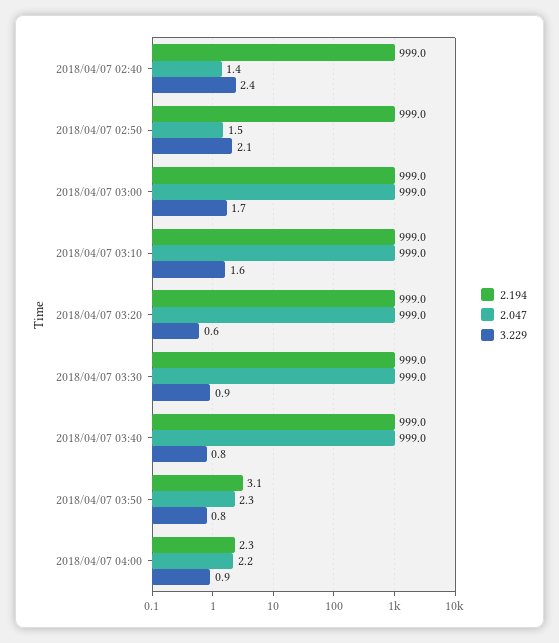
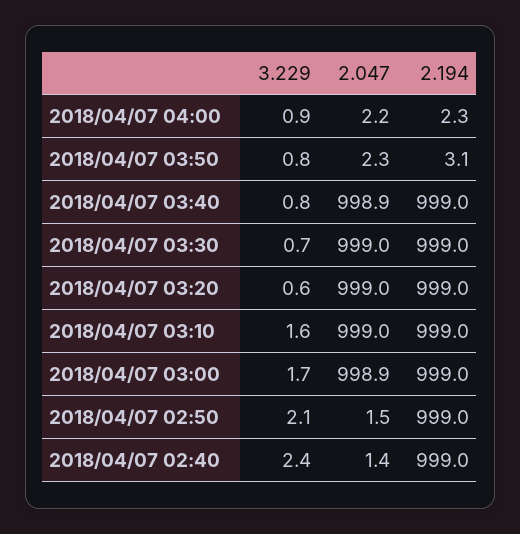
2.047, 2018/04/07 03:00: 999 -> 998.9
3.229, 2018/04/07 03:30: 0.9 -> 0.7
2.047, 2018/04/07 03:40: 999 -> 998.9

